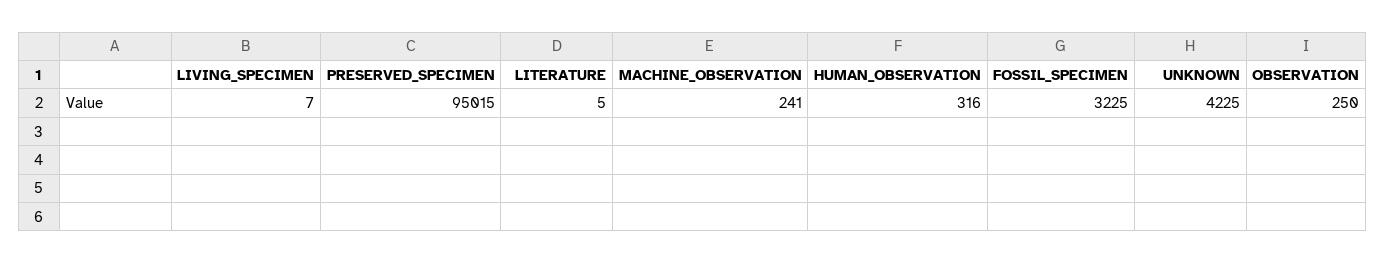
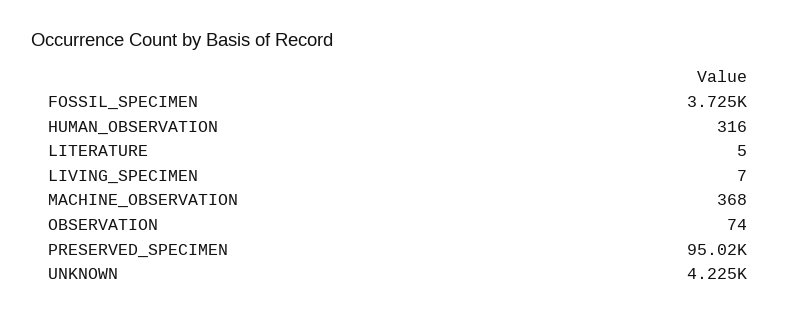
MACHINE_OBSERVATION: 241 -> 368
FOSSIL_SPECIMEN: 3225 -> 3725
OBSERVATION: 250 -> 74

